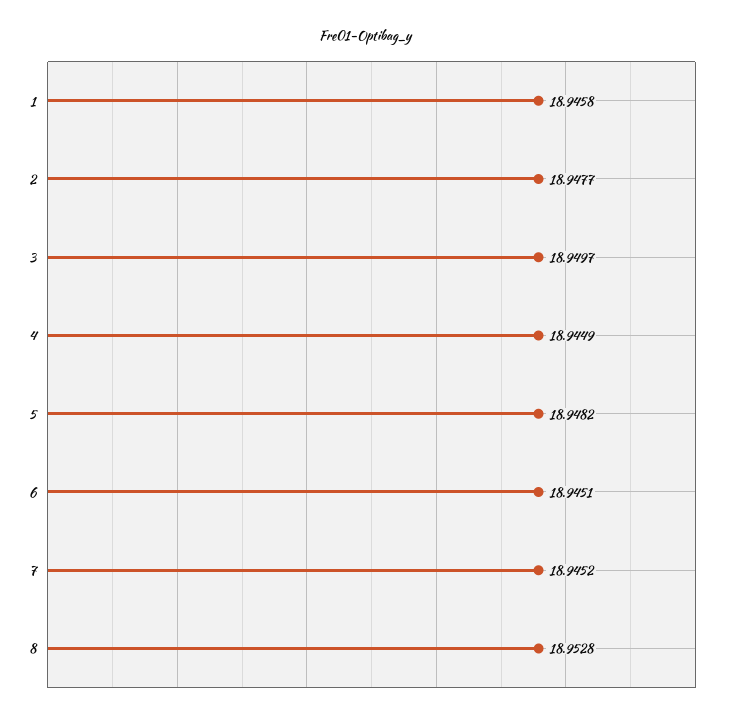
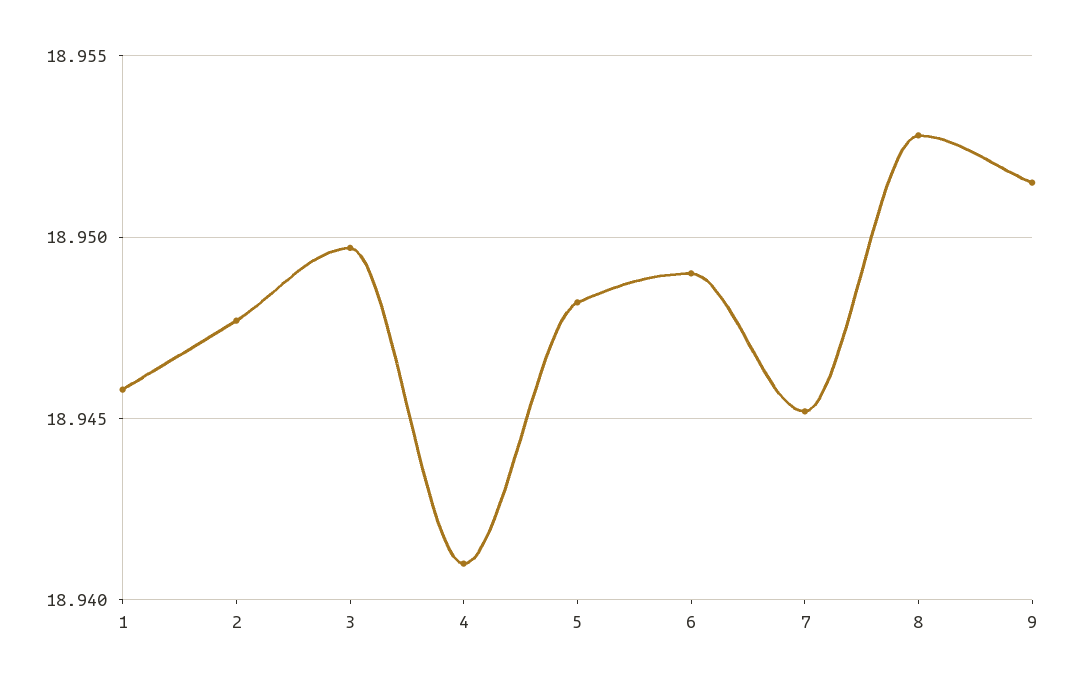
4: 18.9449 -> 18.941
6: 18.9451 -> 18.949
9: none -> 18.9515

